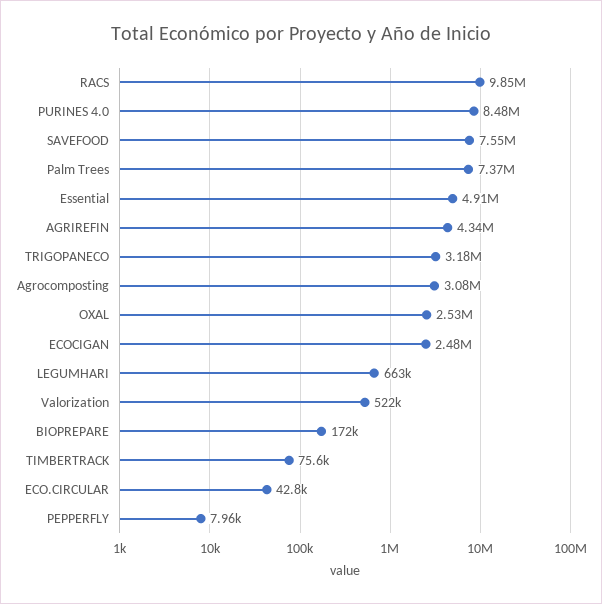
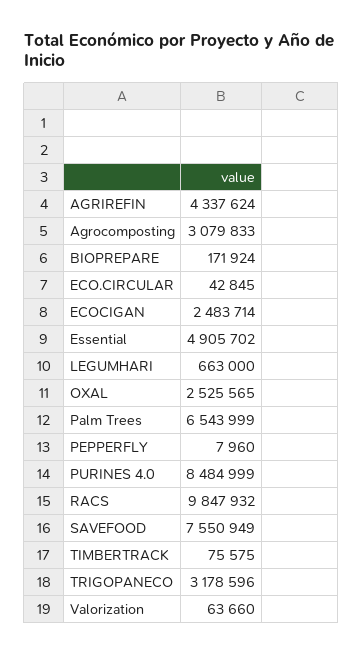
Palm Trees: 7370000 -> 6543999
Valorization: 522000 -> 63660

